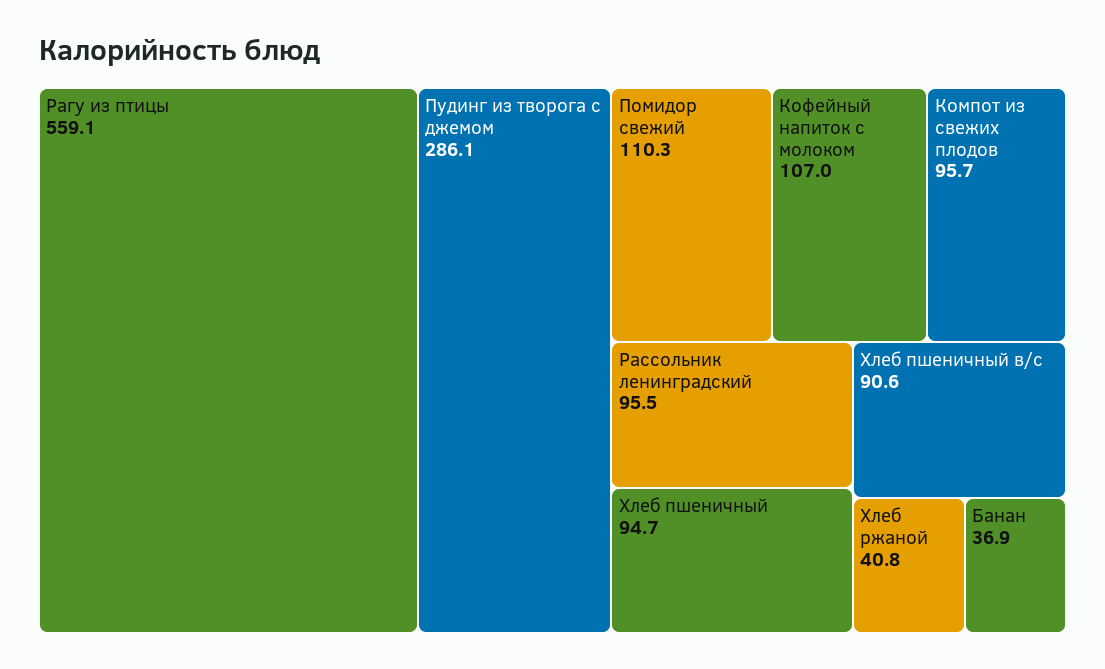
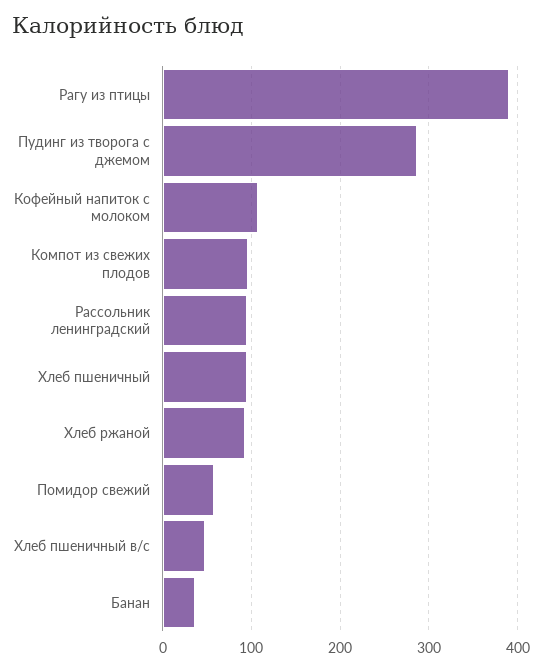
Рагу из птицы: 559.1 -> 390
Помидор свежий: 110.3 -> 60
Хлеб пшеничный в/с: 90.6 -> 50
Хлеб ржаной: 40.8 -> 90

